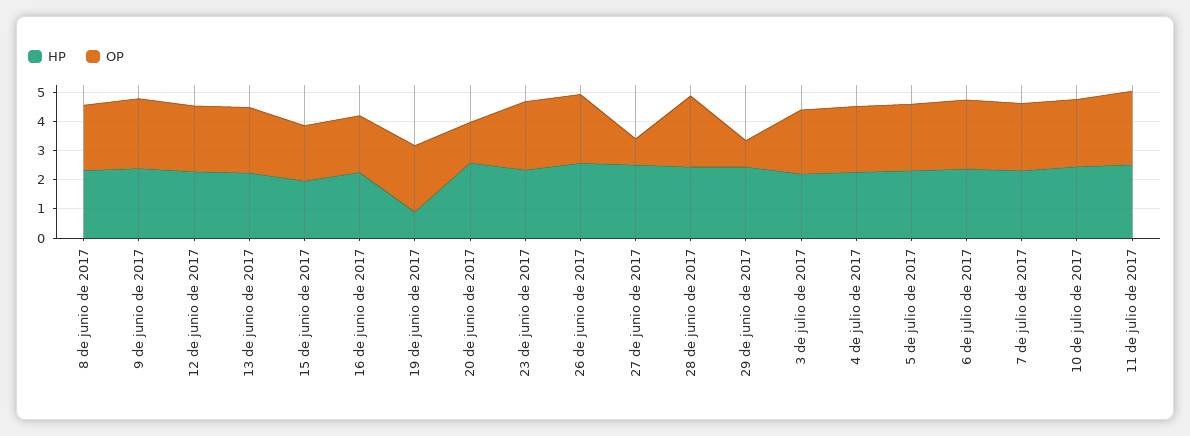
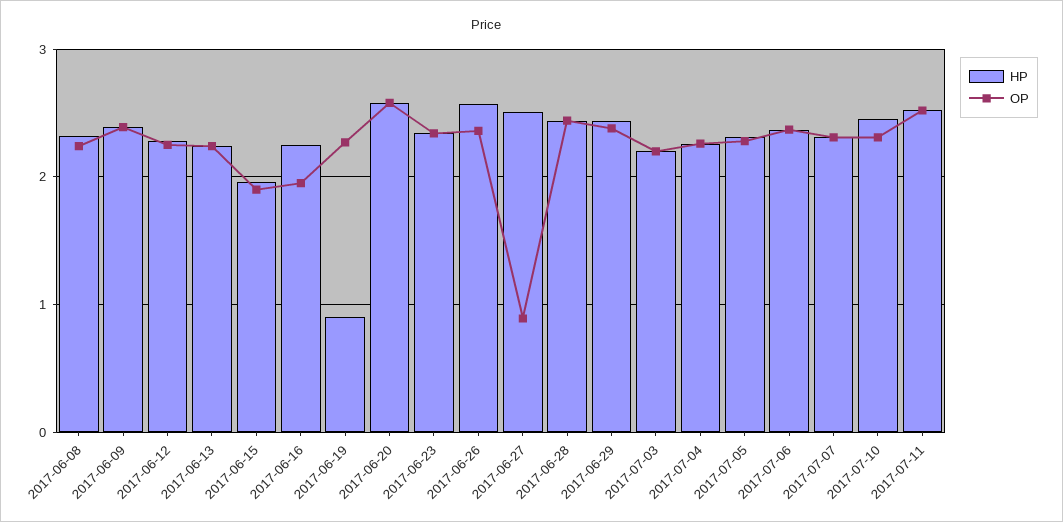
OP, 20 de junio de 2017: 1.5 -> 2.6
OP, 29 de junio de 2017: 1 -> 2.4

